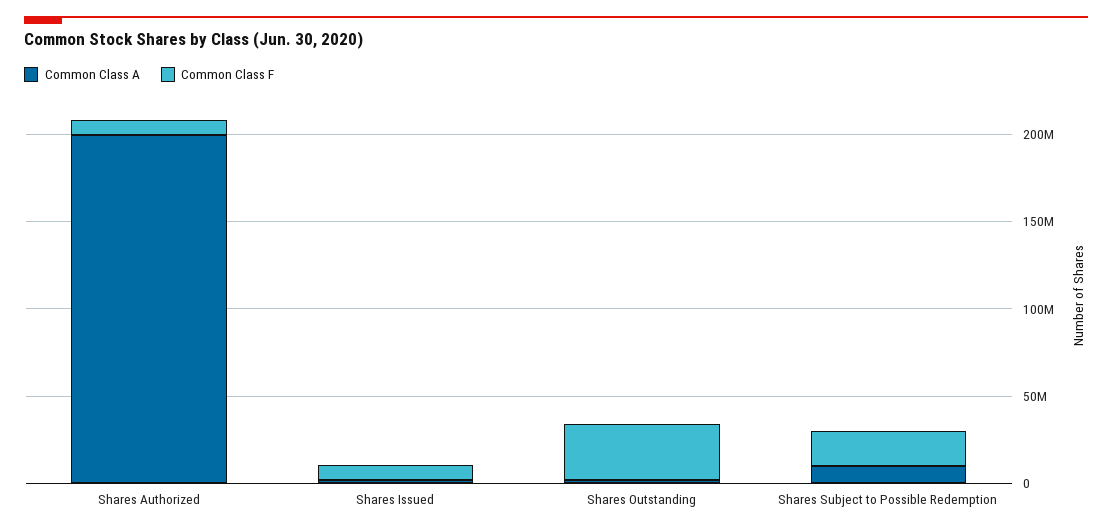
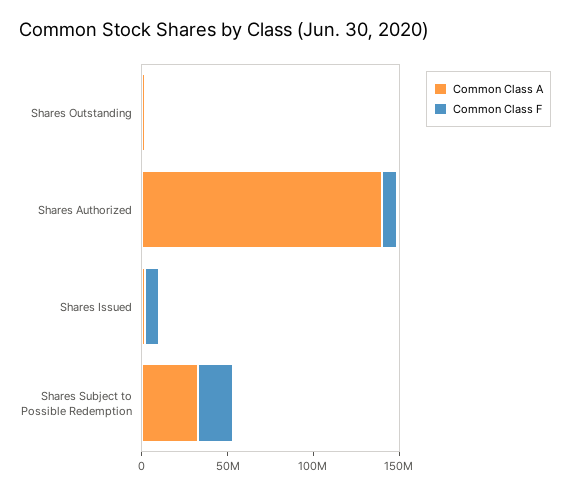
Common Class A, Shares Authorized: 200000000 -> 140000000
Common Class F, Shares Outstanding: 30000000 -> 0
Common Class A, Shares Subject to Possible Redemption: 10000000 -> 30000000

